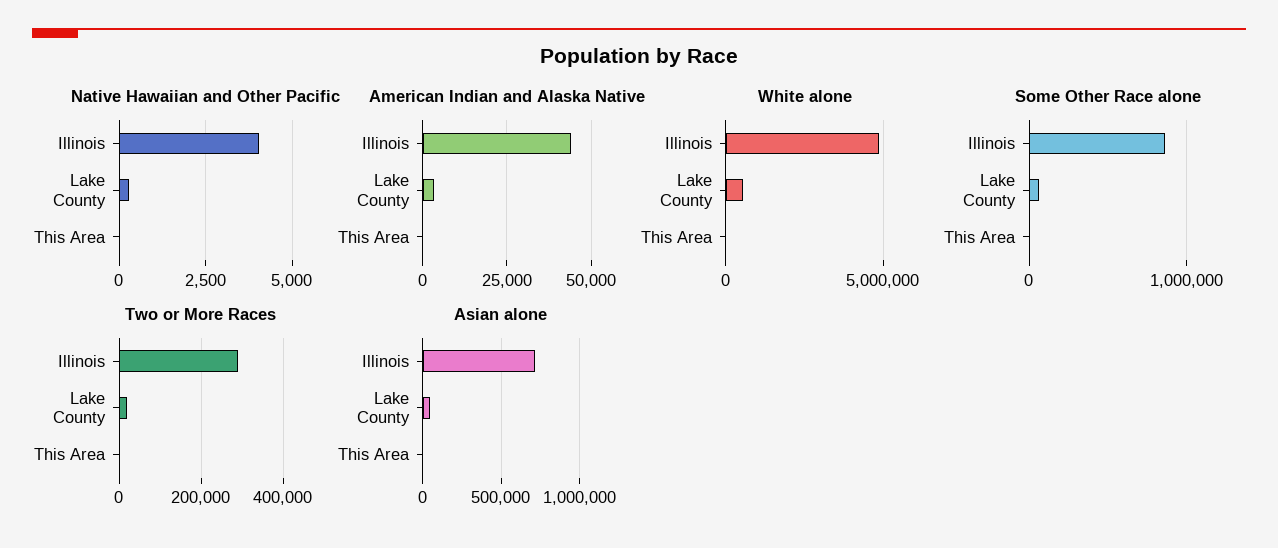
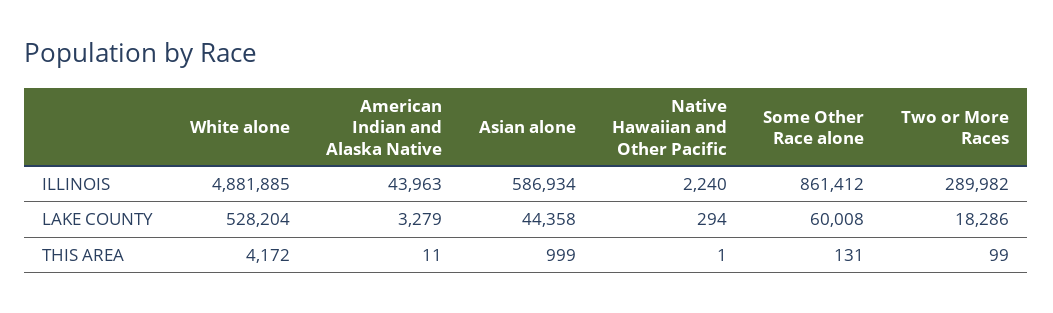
Native Hawaiian and Other Pacific, Illinois: 4000 -> 2240
Asian alone, Illinois: 700000 -> 586934

